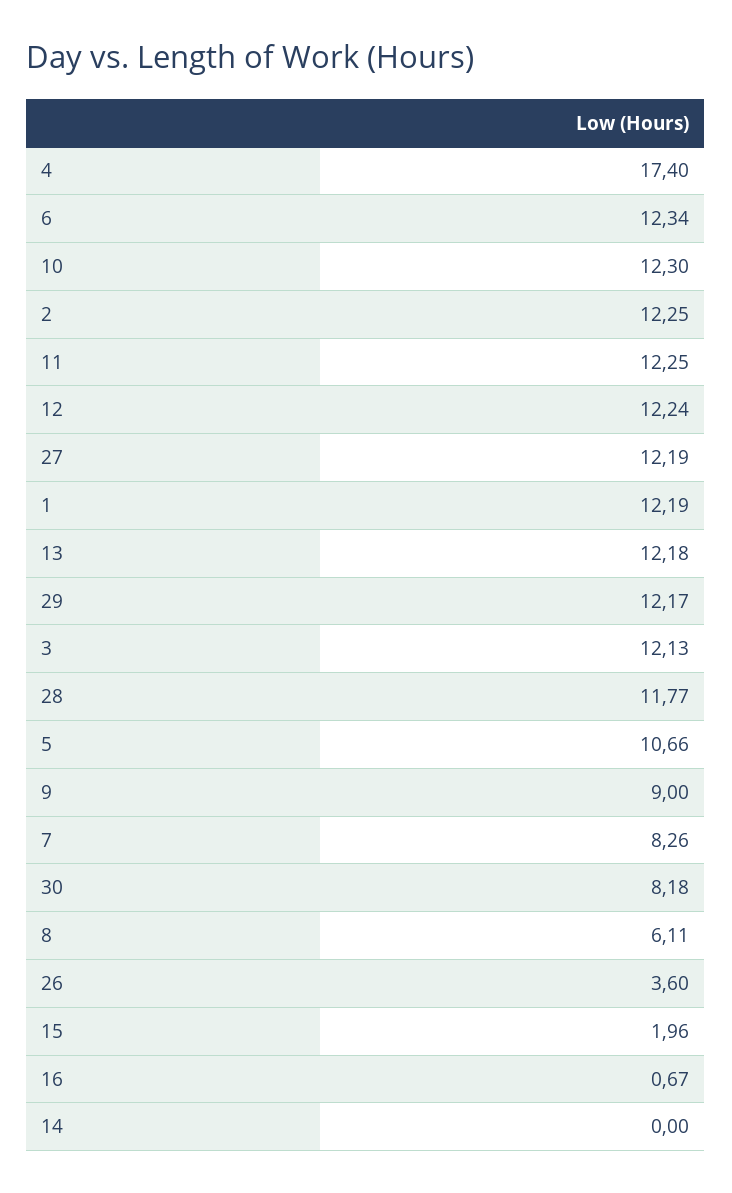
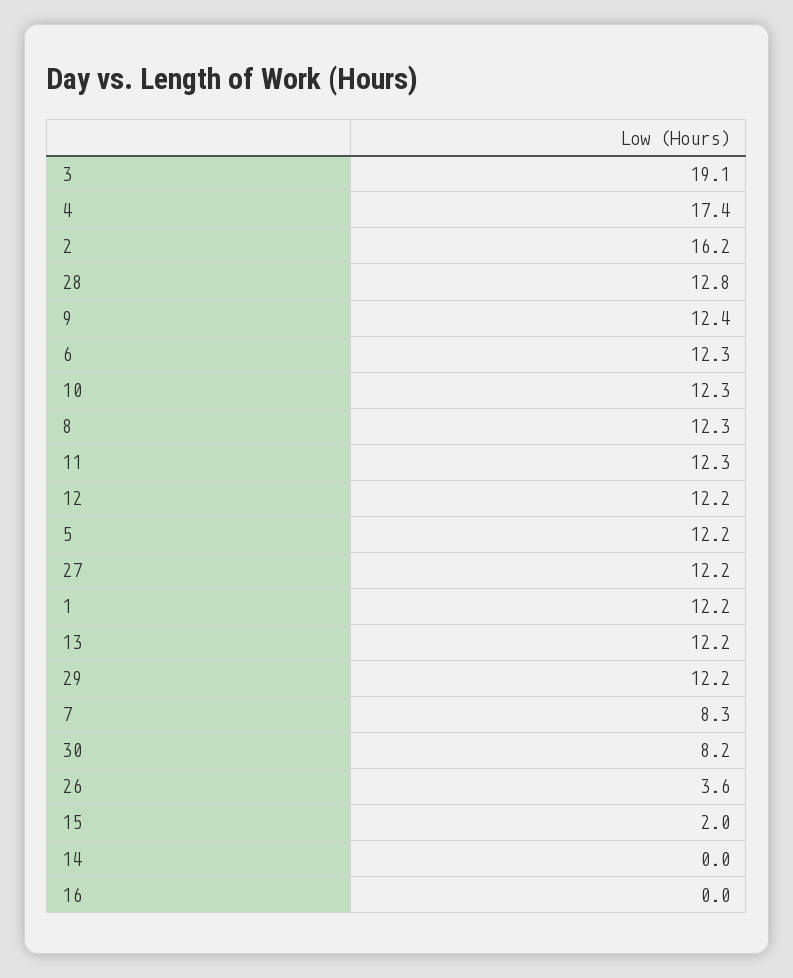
2: 12.25 -> 16.2
3: 12.13 -> 19.1
28: 11.77 -> 12.8
5: 10.66 -> 12.2
9: 9 -> 12.4
8: 6.11 -> 12.3
16: 0.67 -> 0

